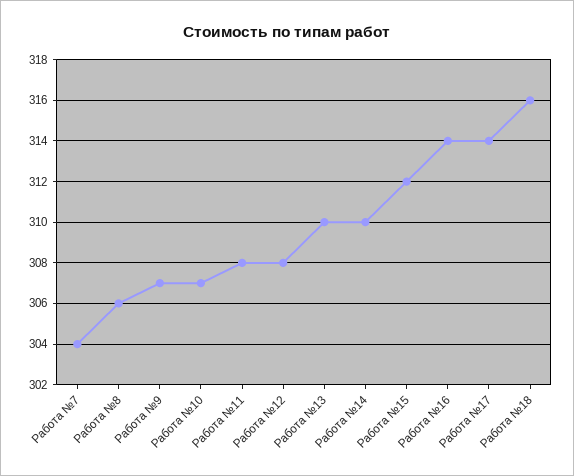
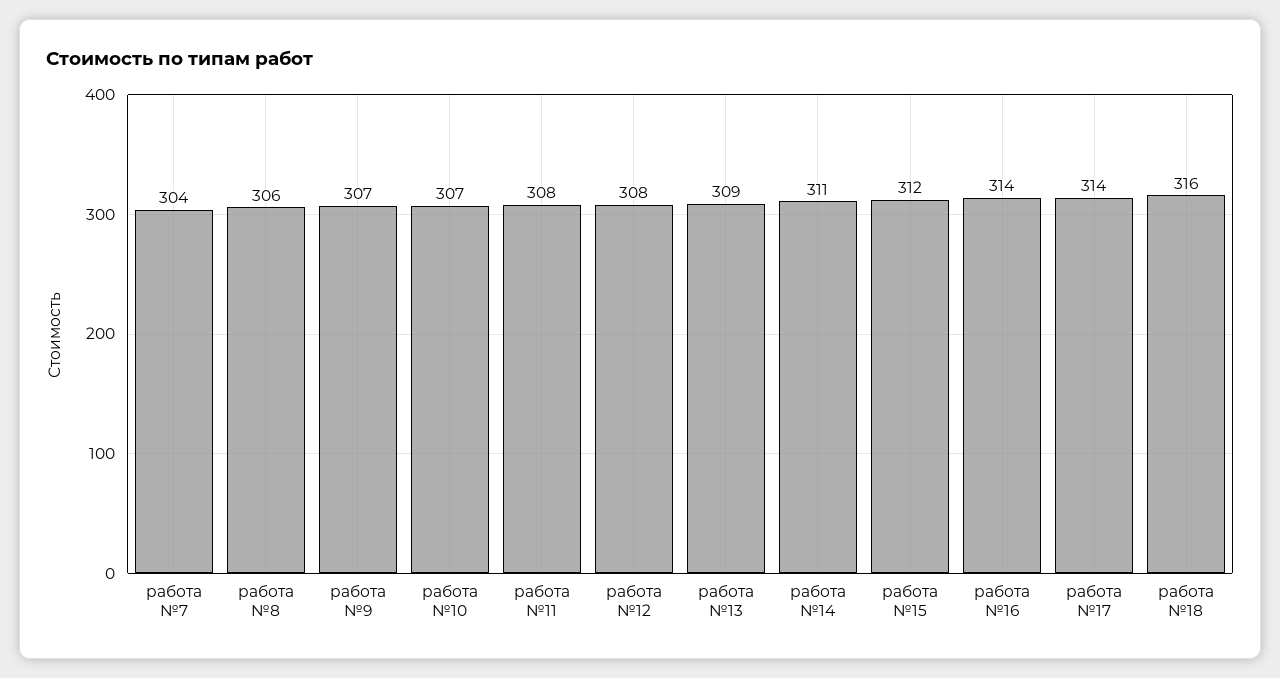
Работа №13: 310 -> 309
Работа №14: 310 -> 311

